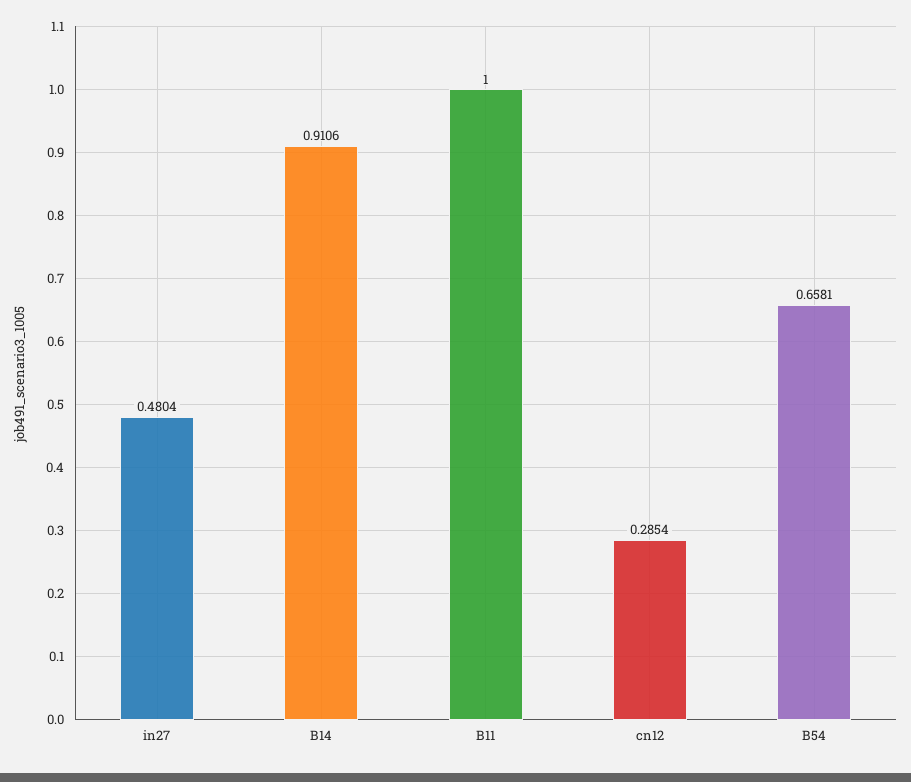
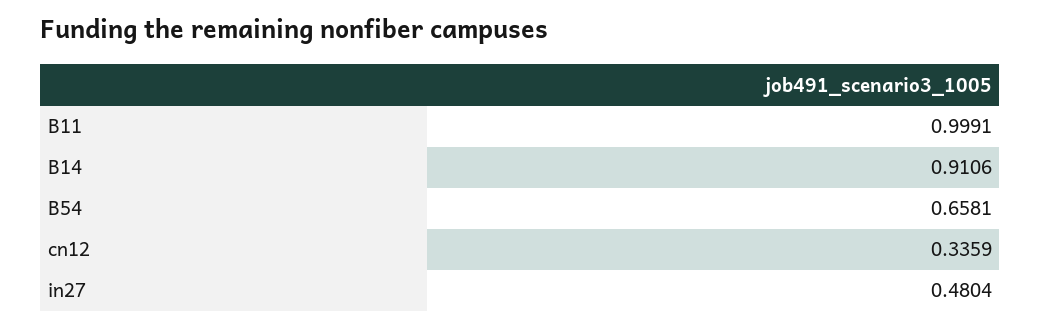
B11: 1 -> 0.9991
cn12: 0.2854 -> 0.3359

